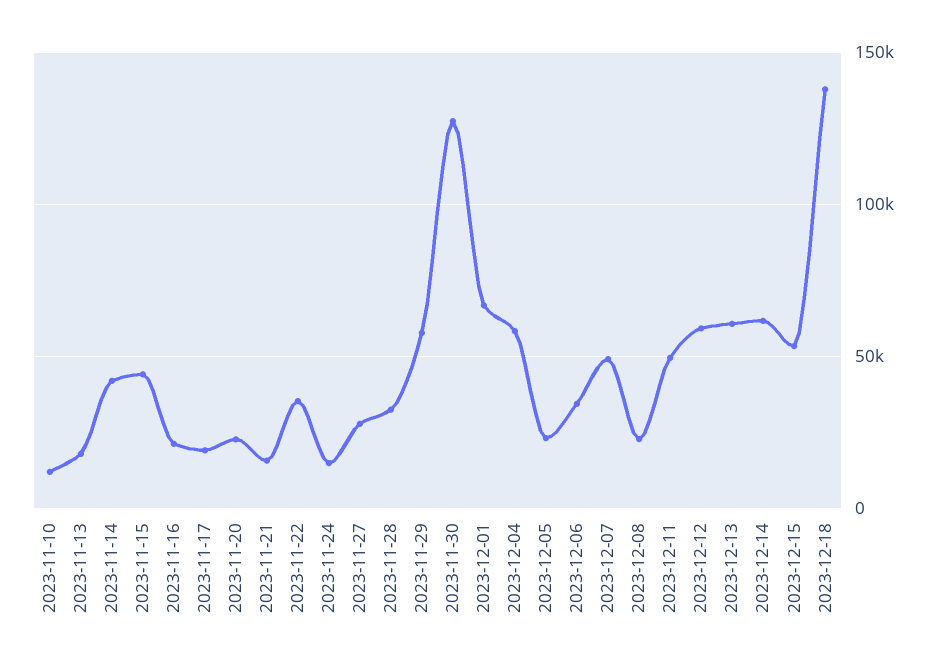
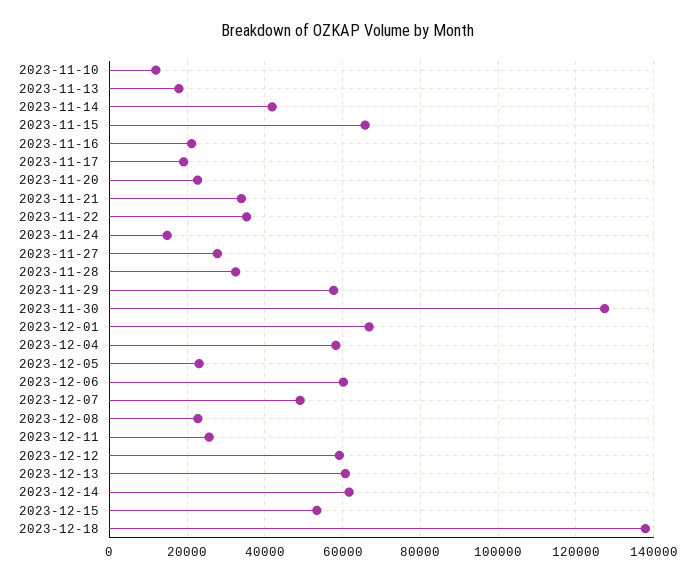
2023-11-15: 45000 -> 66000
2023-11-21: 15000 -> 34000
2023-12-06: 35000 -> 60000
2023-12-11: 50000 -> 26000

